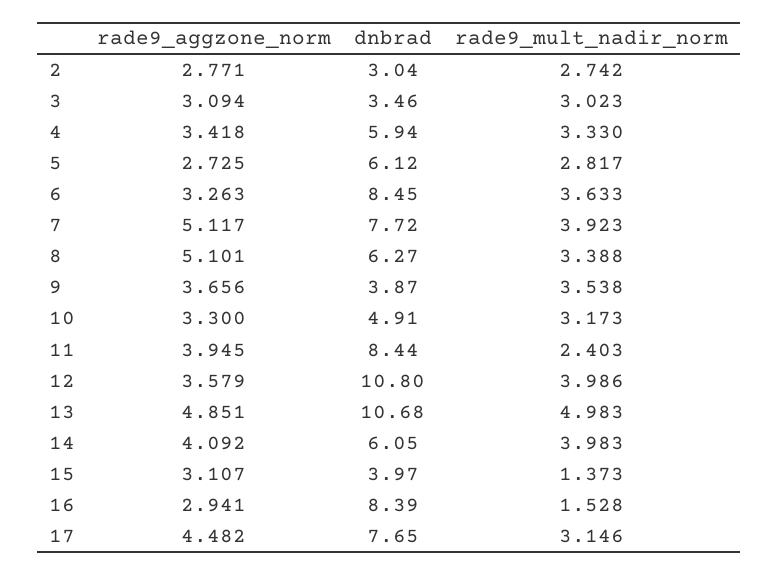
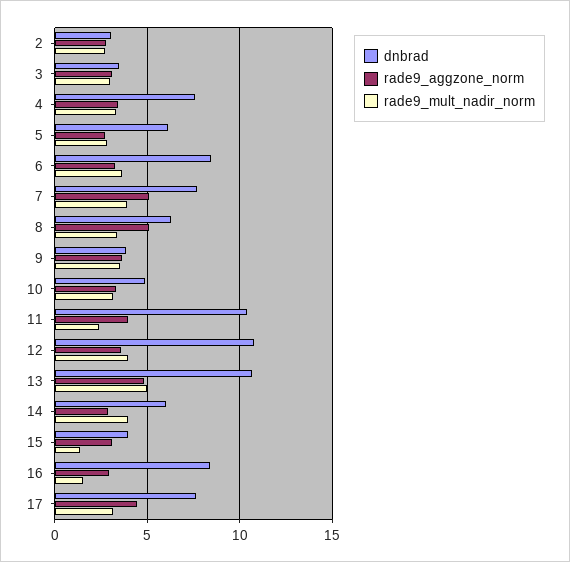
dnbrad, 4: 5.94 -> 7.5
dnbrad, 11: 8.44 -> 10.5
rade9_aggzone_norm, 14: 4.092 -> 3

